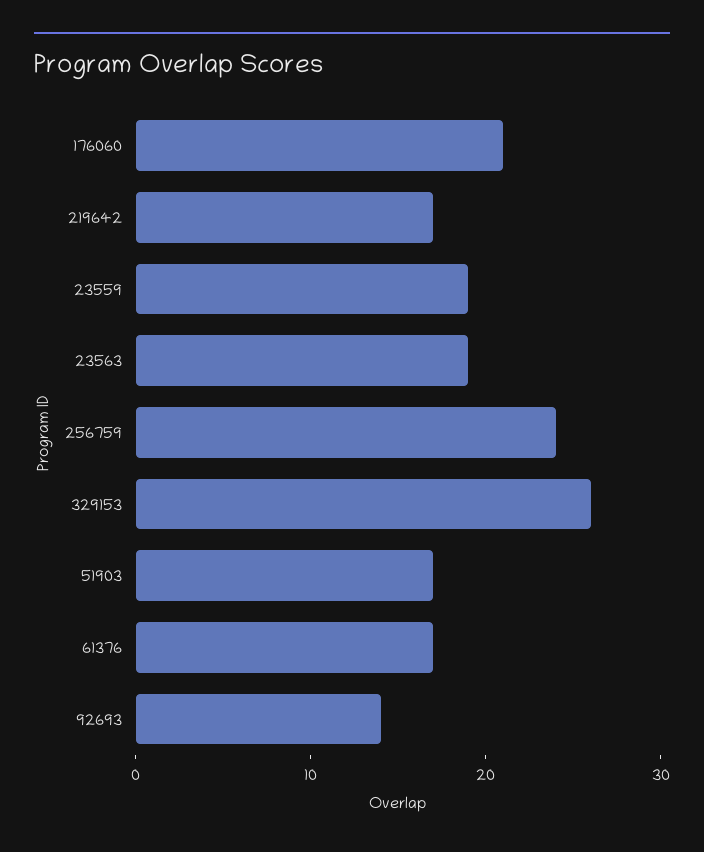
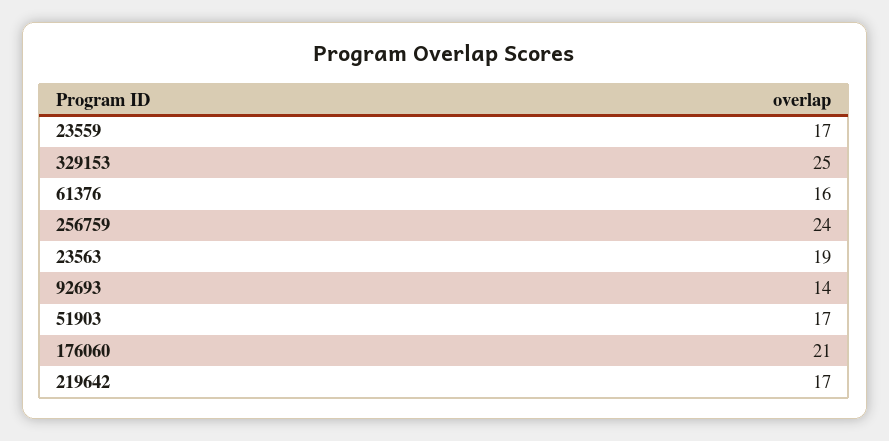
23559: 19 -> 17
329153: 26 -> 25
61376: 17 -> 16

